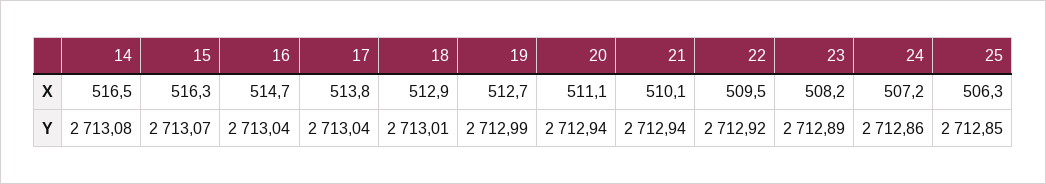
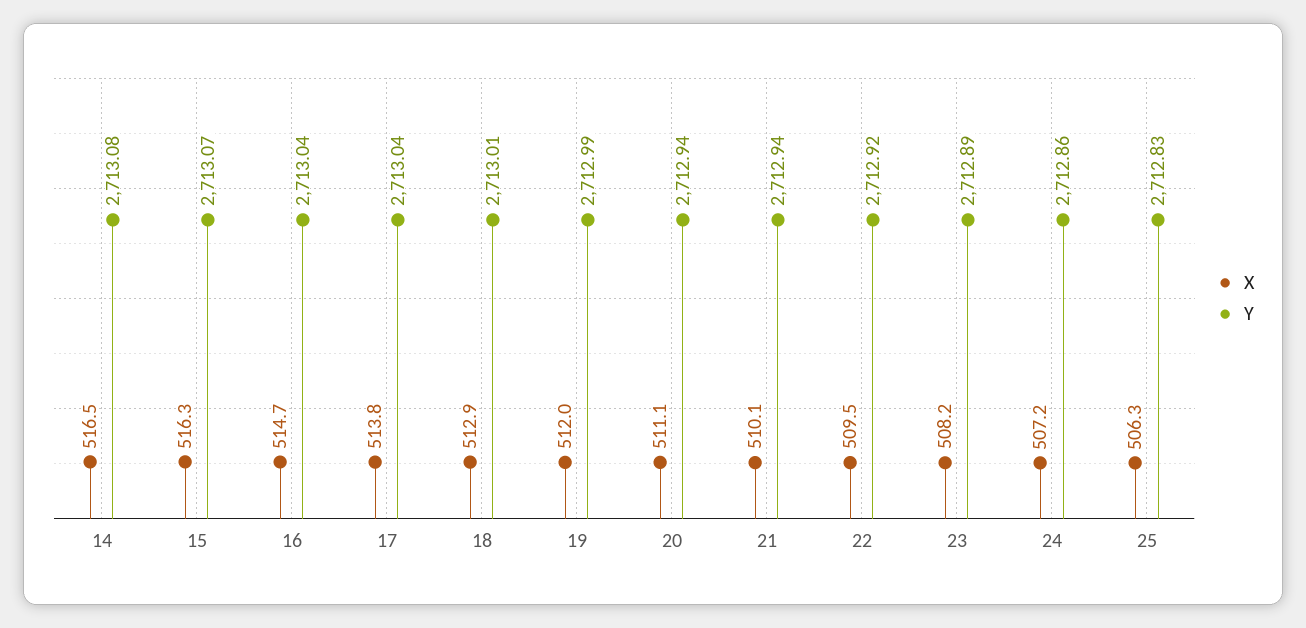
X, 19: 512.7 -> 512
Y, 25: 2712.85 -> 2712.83

